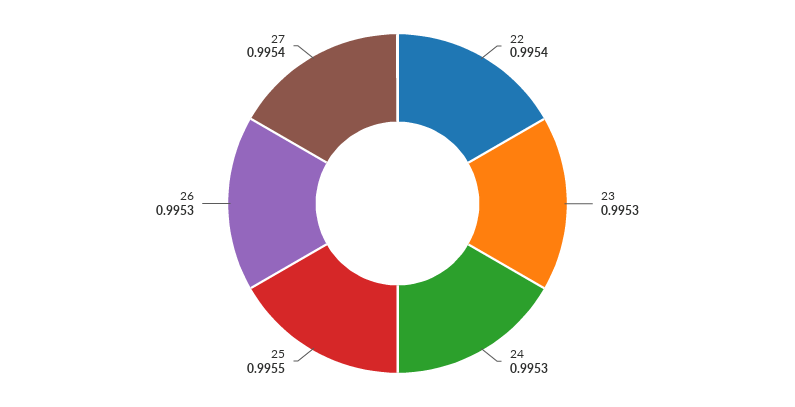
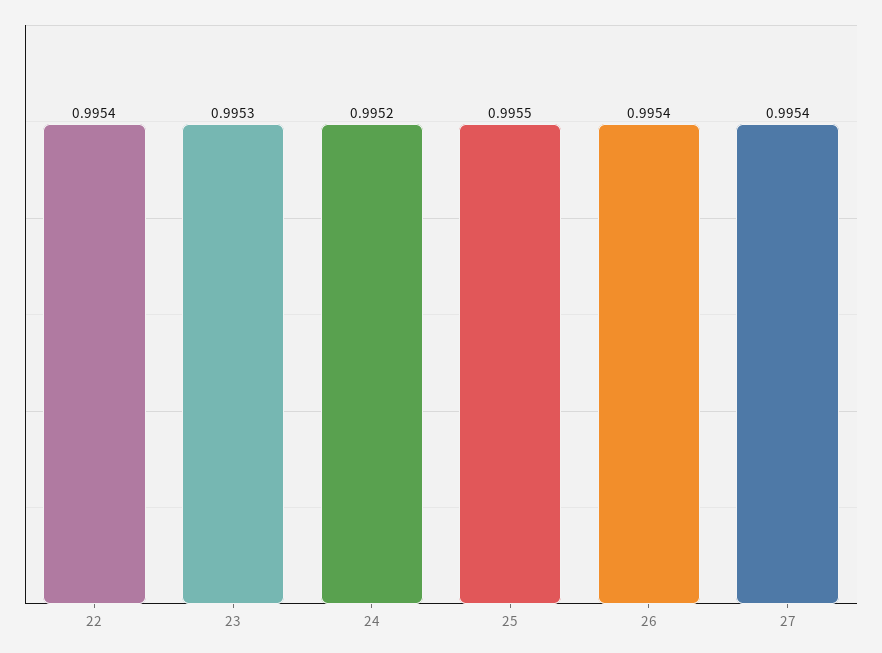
24: 0.9953 -> 0.9952
26: 0.9953 -> 0.9954

